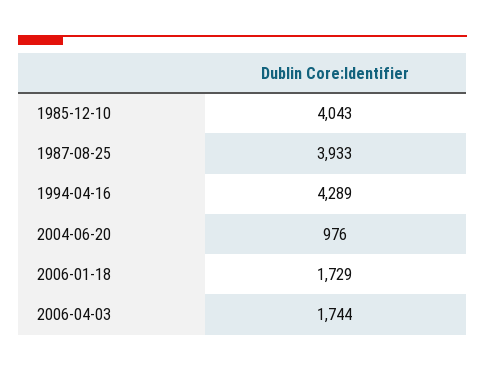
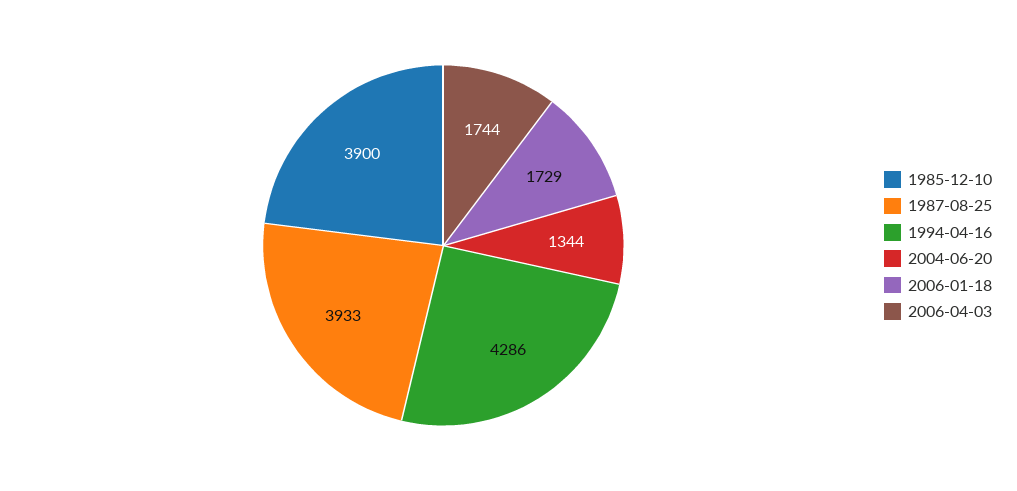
1985-12-10: 4043 -> 3900
1994-04-16: 4289 -> 4286
2004-06-20: 976 -> 1344

